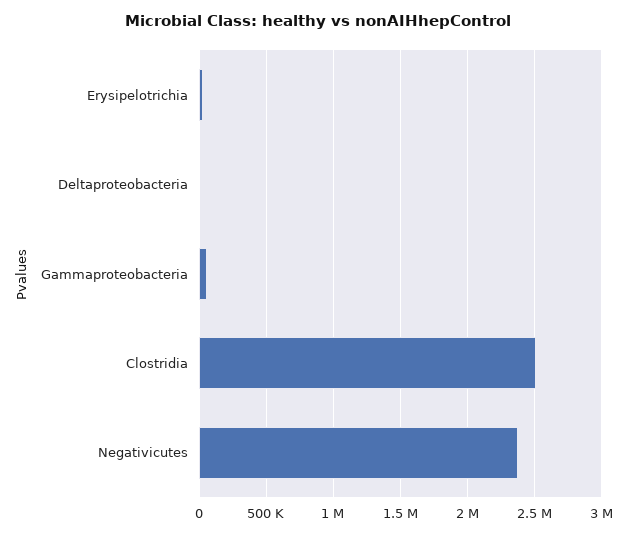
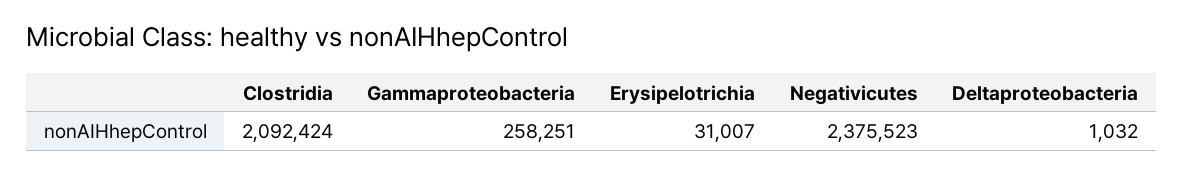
Gammaproteobacteria: 50000 -> 258251
Clostridia: 2500000 -> 2092424

